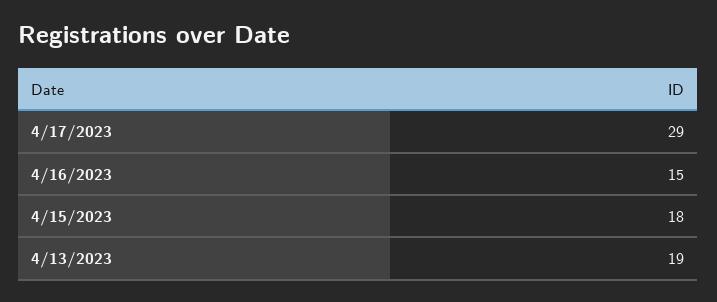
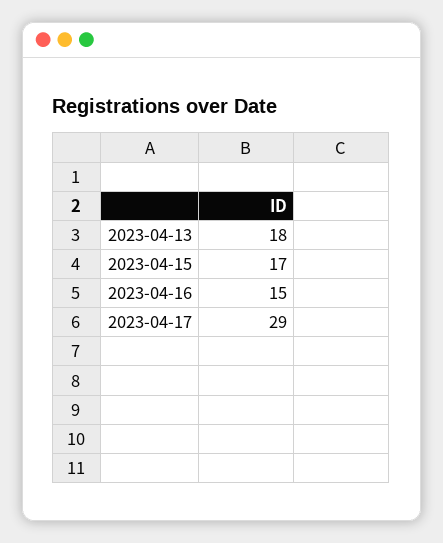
4/15/2023: 18 -> 17
4/13/2023: 19 -> 18

